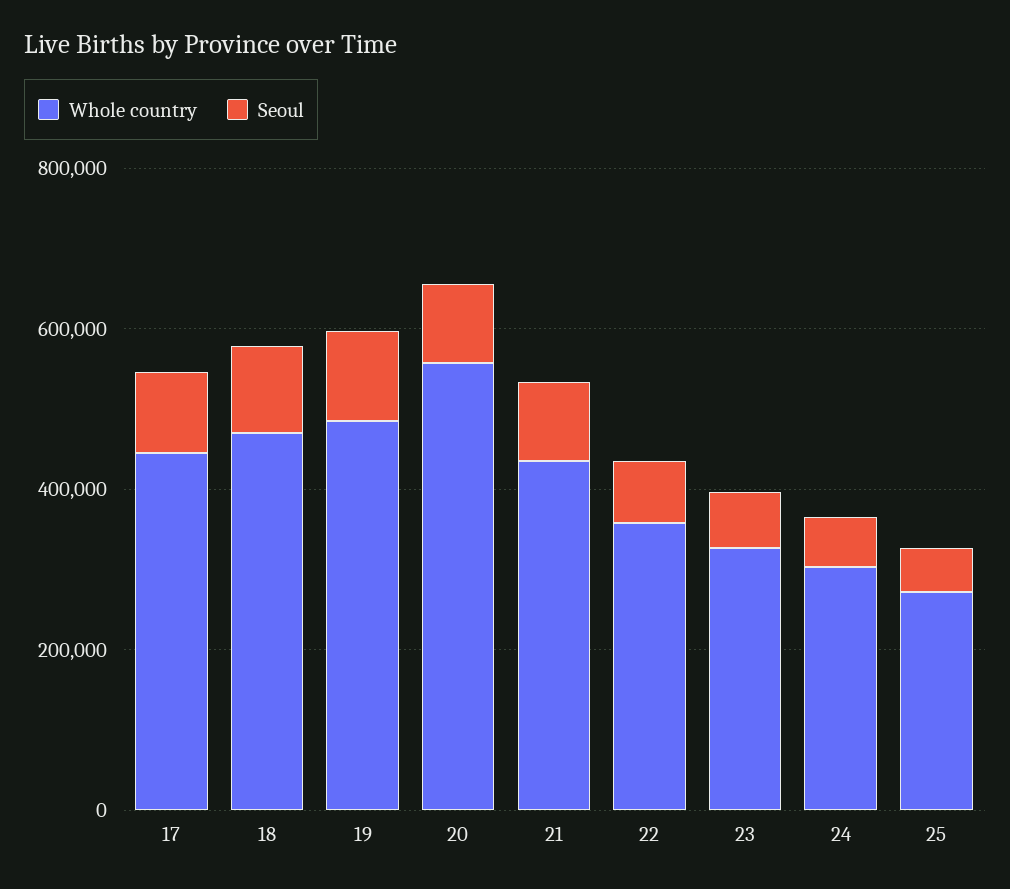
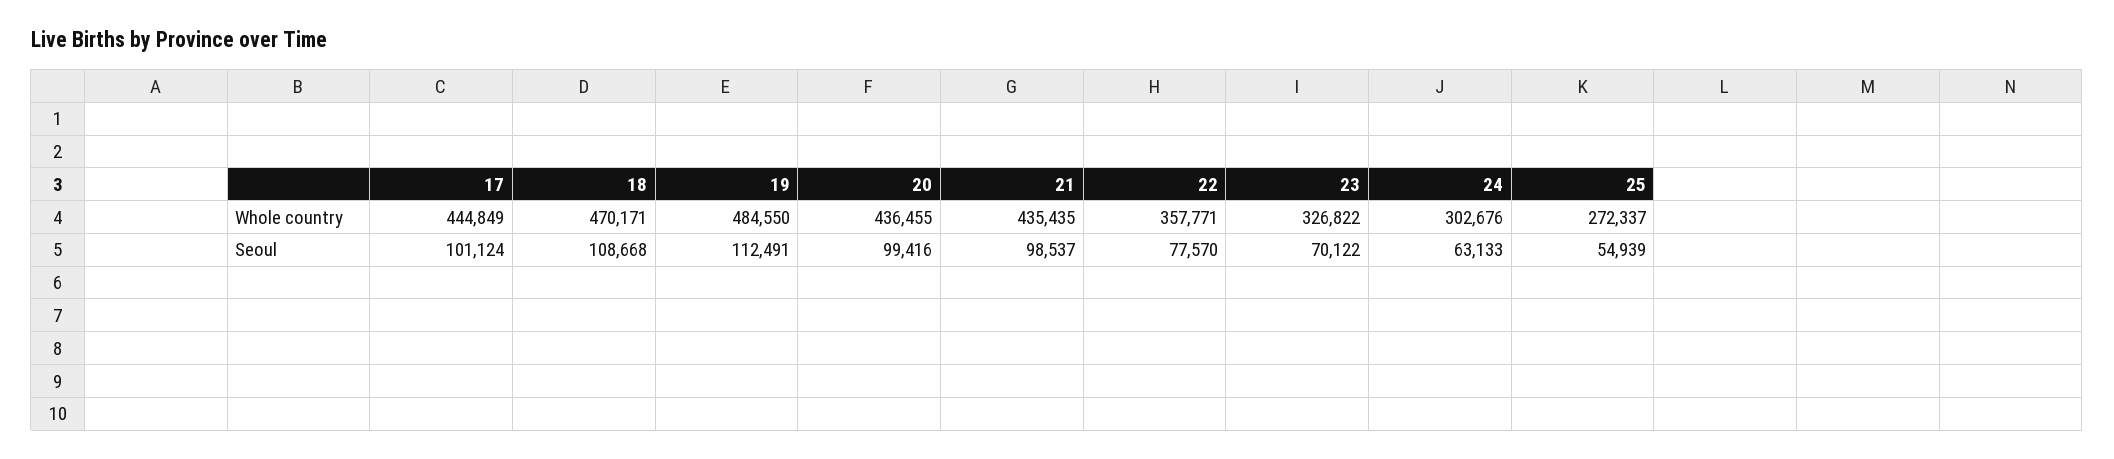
Whole country, 20: 550000 -> 436455

